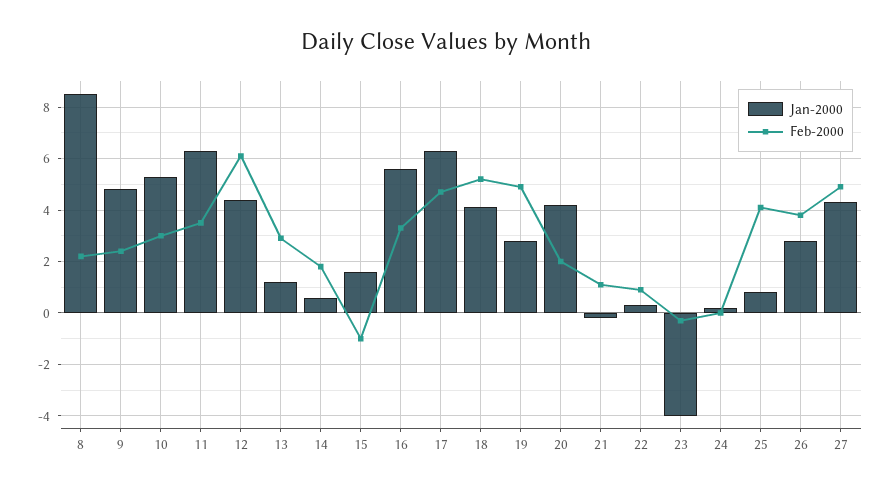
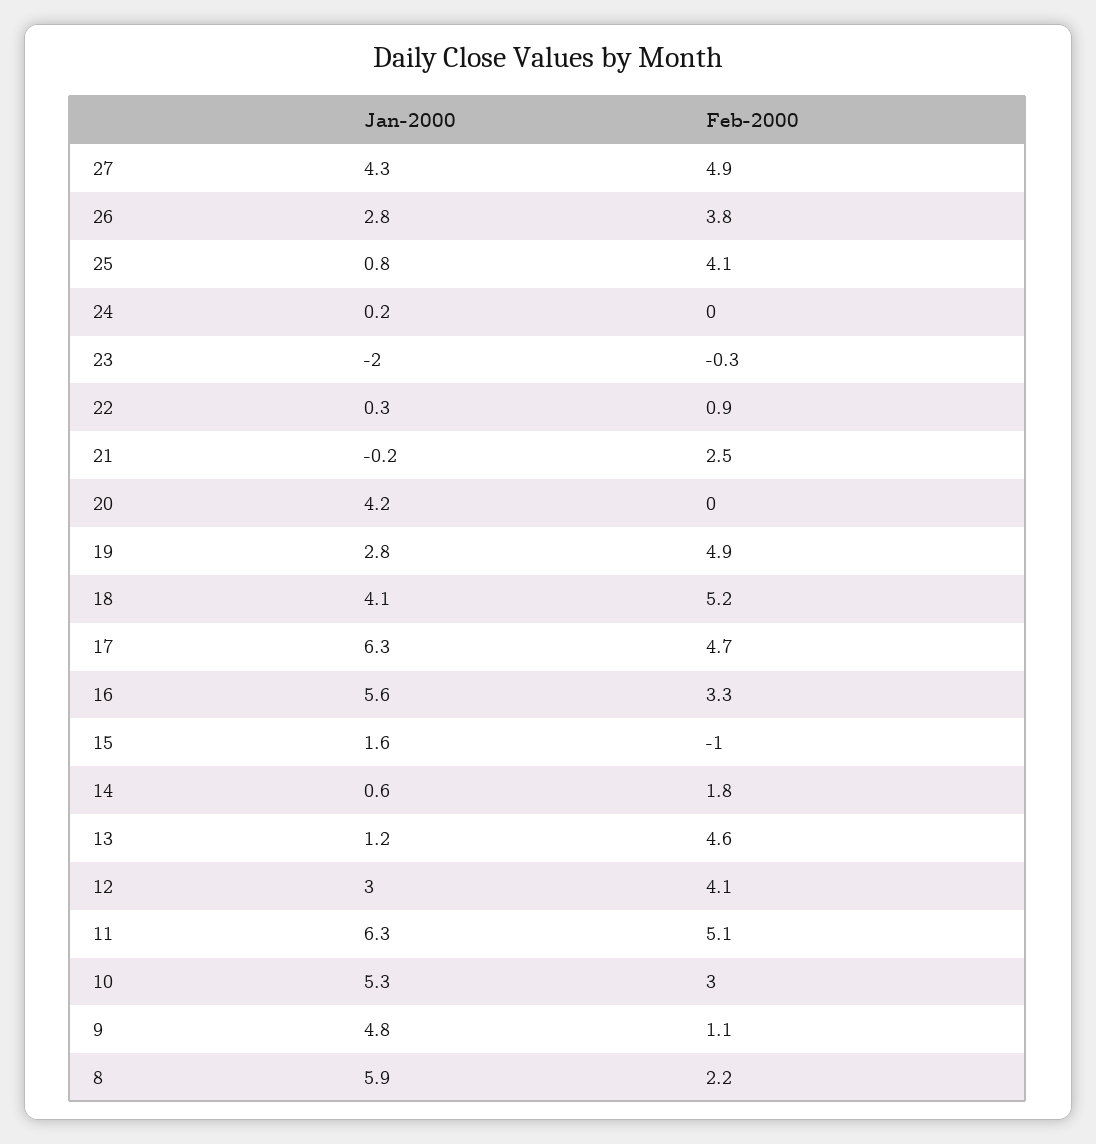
Jan-2000, 8: 8.5 -> 5.9
Feb-2000, 9: 2.5 -> 1.1
Feb-2000, 11: 3.5 -> 5.1
Jan-2000, 12: 4.5 -> 3
Feb-2000, 12: 6 -> 4.1
Feb-2000, 13: 3 -> 4.6
Feb-2000, 20: 2 -> 0
Feb-2000, 21: 1 -> 2.5
Jan-2000, 23: -4 -> -2

